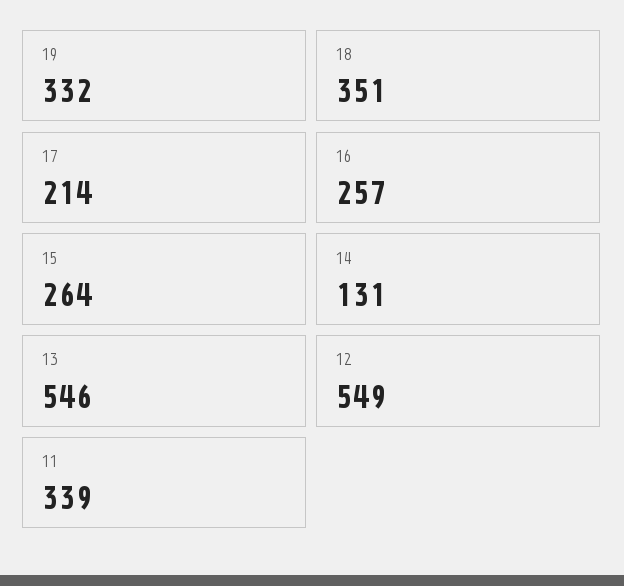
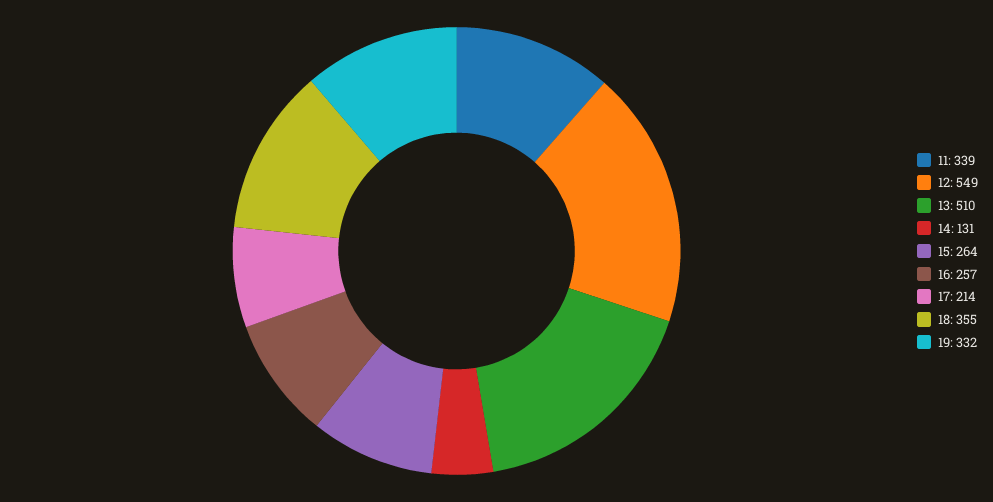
18: 351 -> 355
13: 546 -> 510

